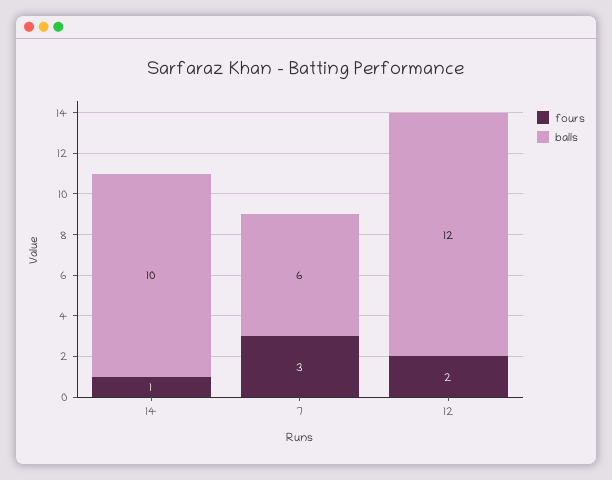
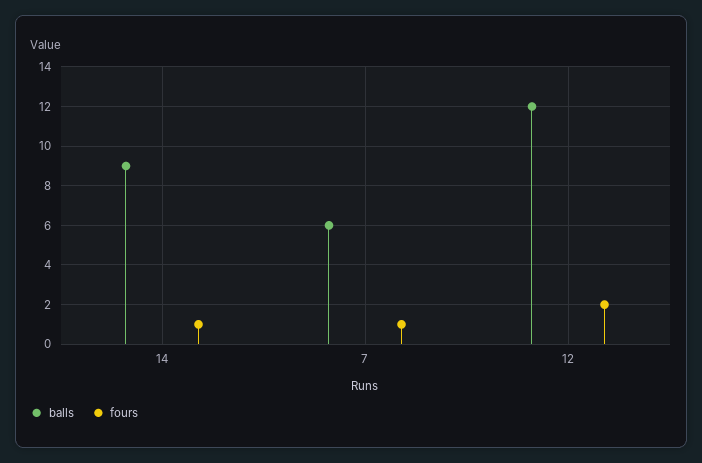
balls, 14: 10 -> 9
fours, 7: 3 -> 1

